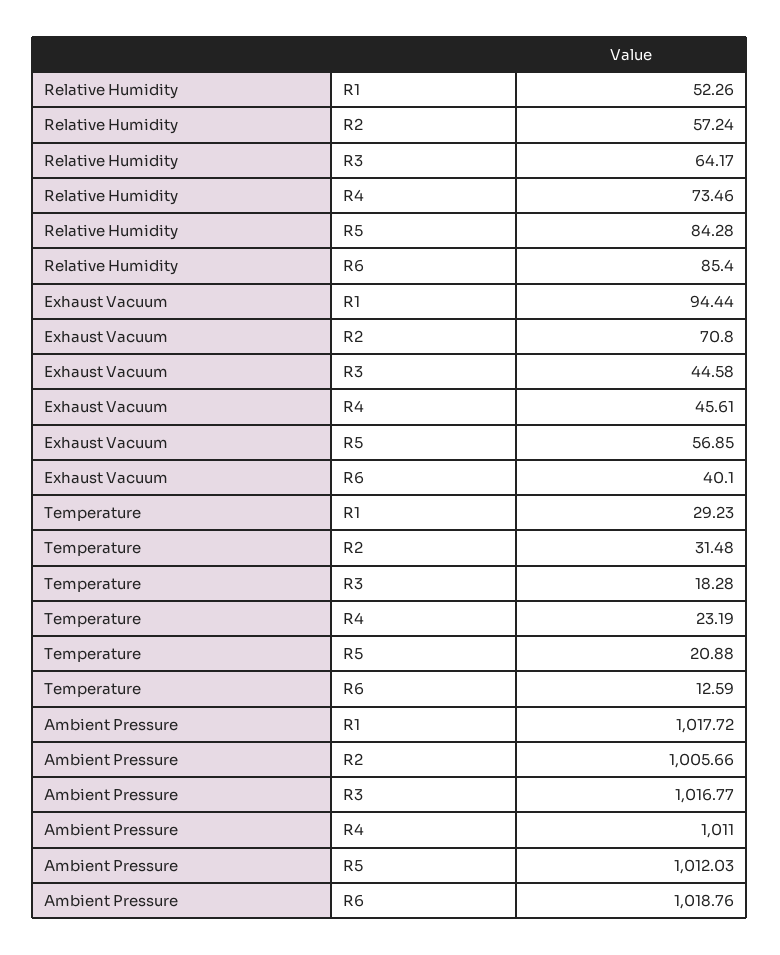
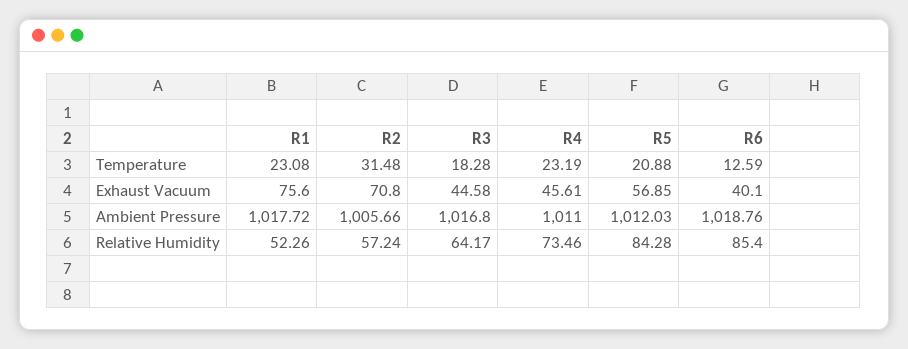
Exhaust Vacuum, R1: 94.44 -> 75.6
Temperature, R1: 29.23 -> 23.08
Ambient Pressure, R3: 1016.77 -> 1016.8

